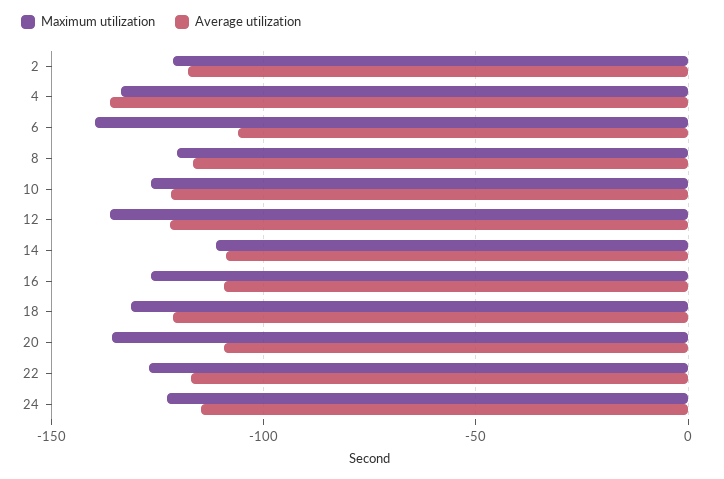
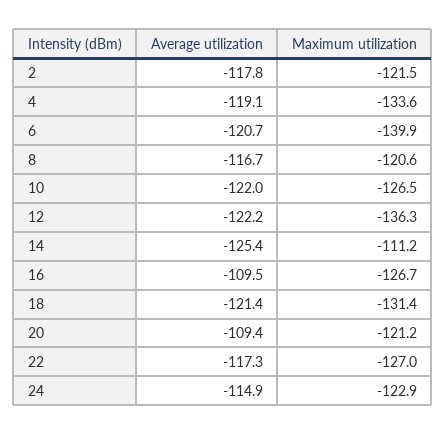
Average utilization, 4: -135 -> -119.1
Average utilization, 6: -105 -> -120.7
Average utilization, 14: -110 -> -125.4
Maximum utilization, 20: -135 -> -121.2

